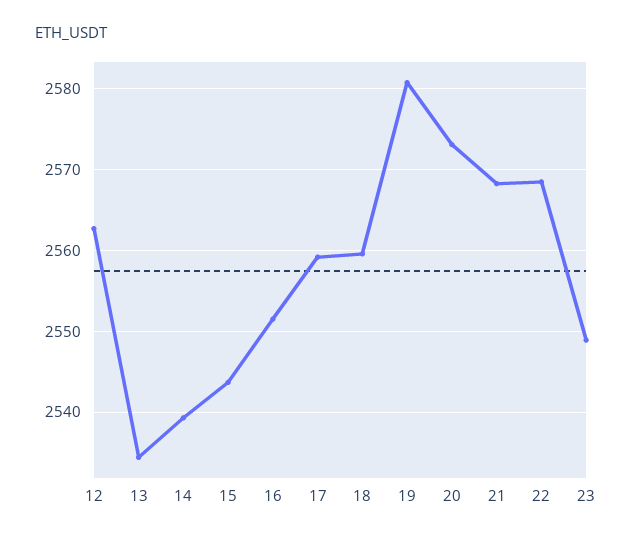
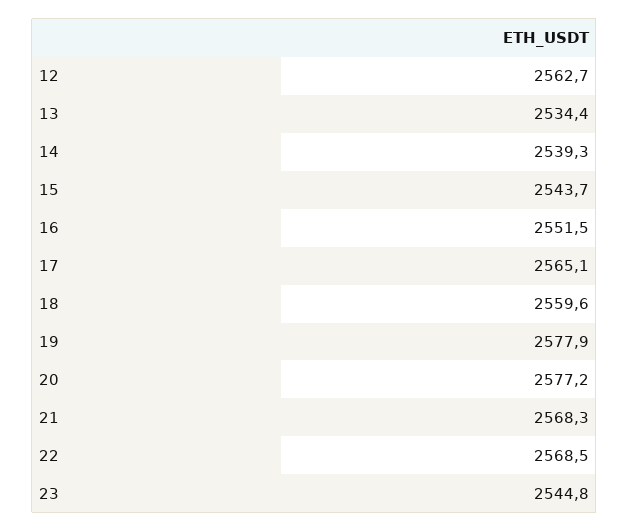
17: 2559 -> 2565.1
19: 2581 -> 2577.9
20: 2573 -> 2577.2
23: 2549 -> 2544.8

